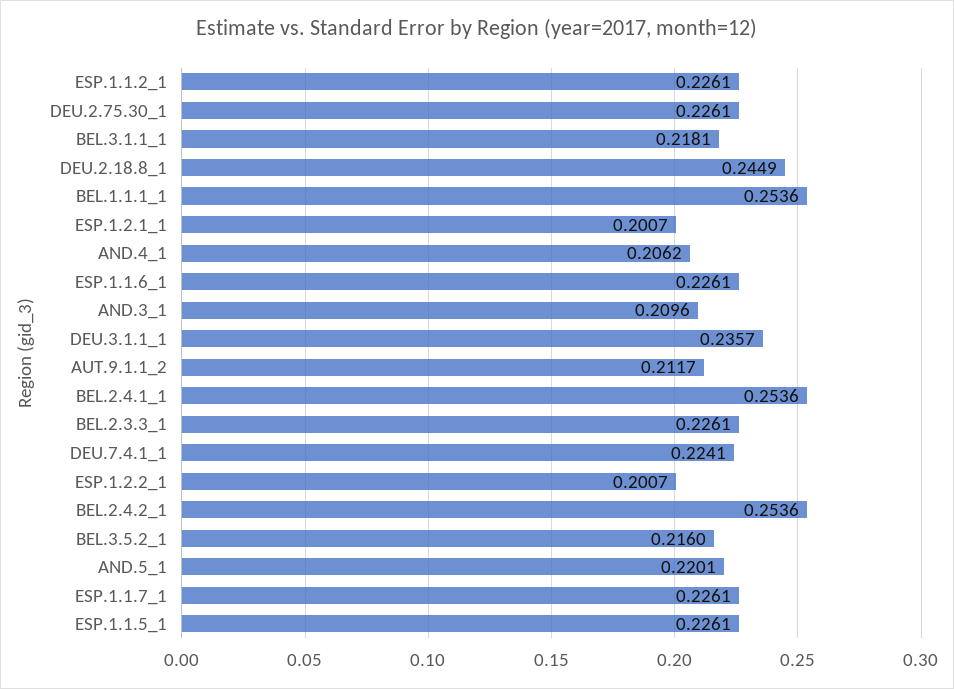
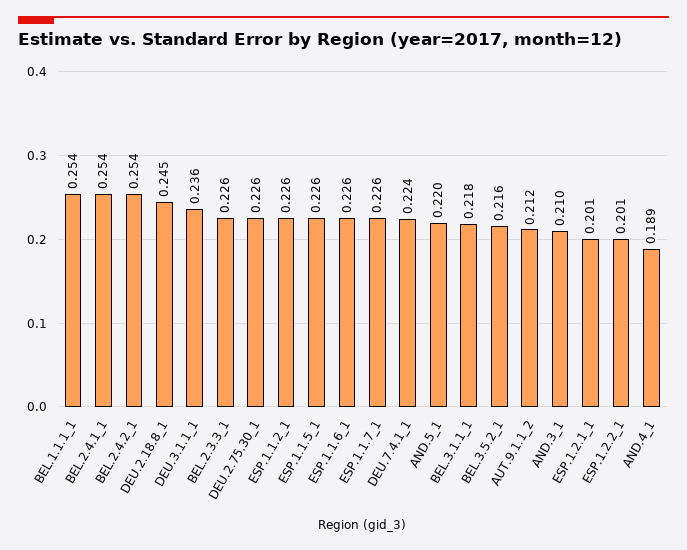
AND.4_1: 0.2062 -> 0.189

